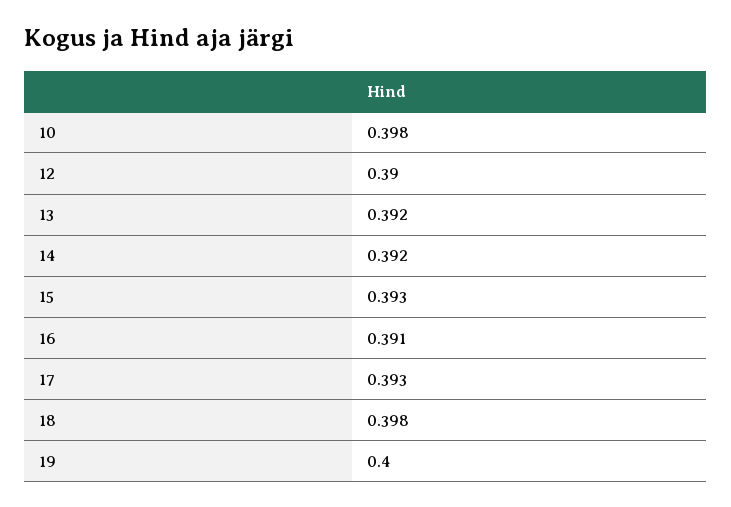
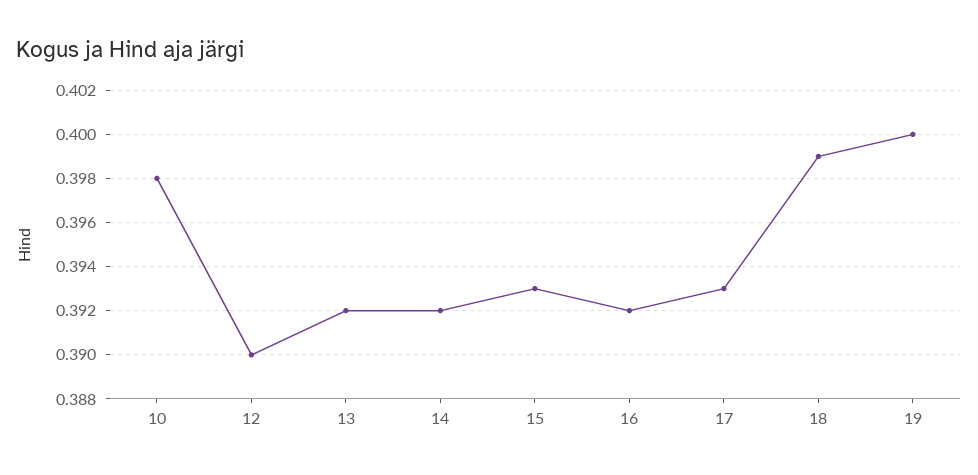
16: 0.391 -> 0.392
18: 0.398 -> 0.399

